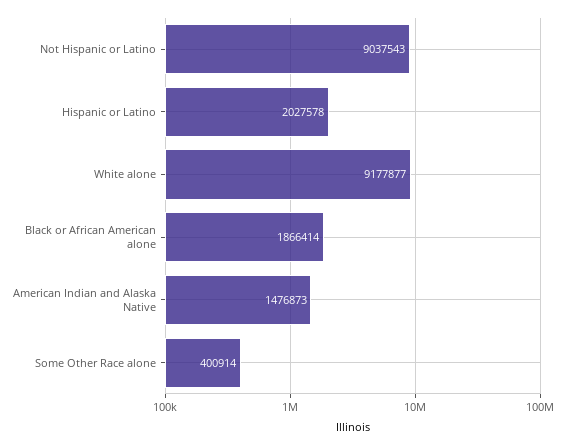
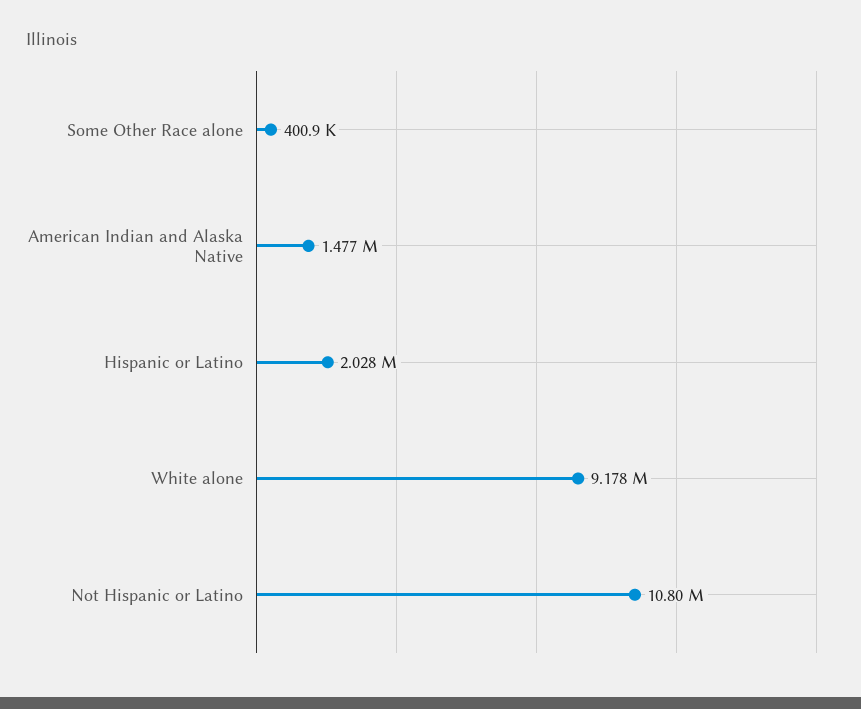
Not Hispanic or Latino: 9037543 -> 10800000
Black or African American alone: 1866414 -> none

